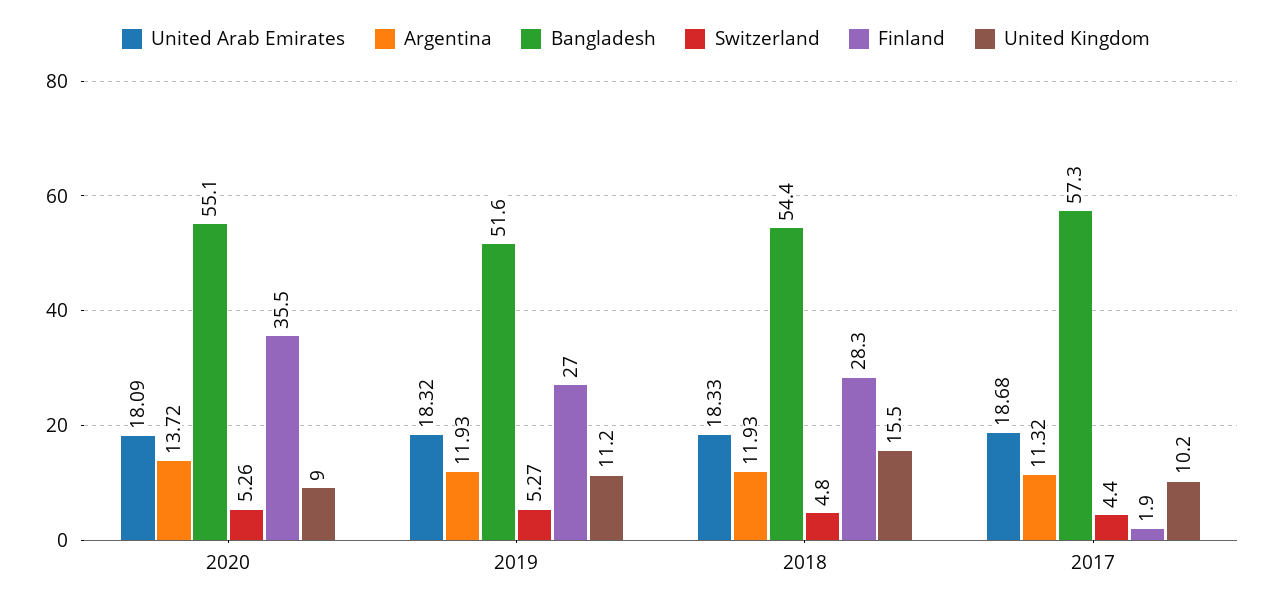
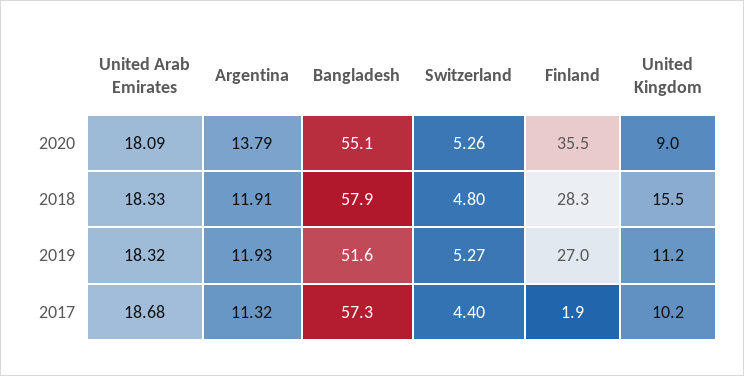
Argentina, 2020: 13.72 -> 13.79
Argentina, 2018: 11.93 -> 11.91
Bangladesh, 2018: 54.4 -> 57.9

